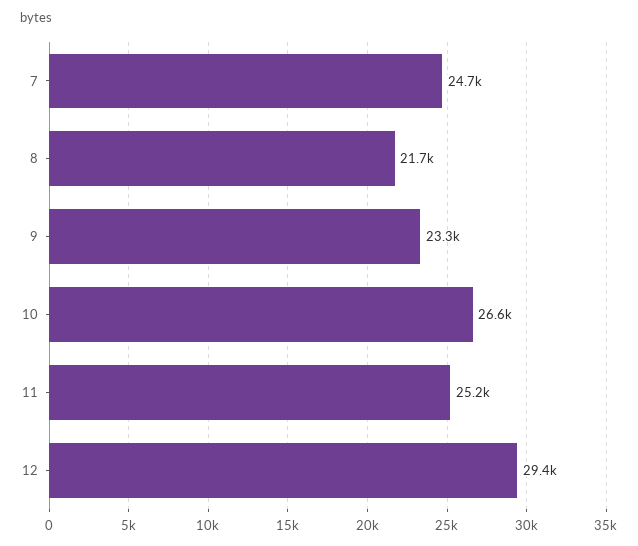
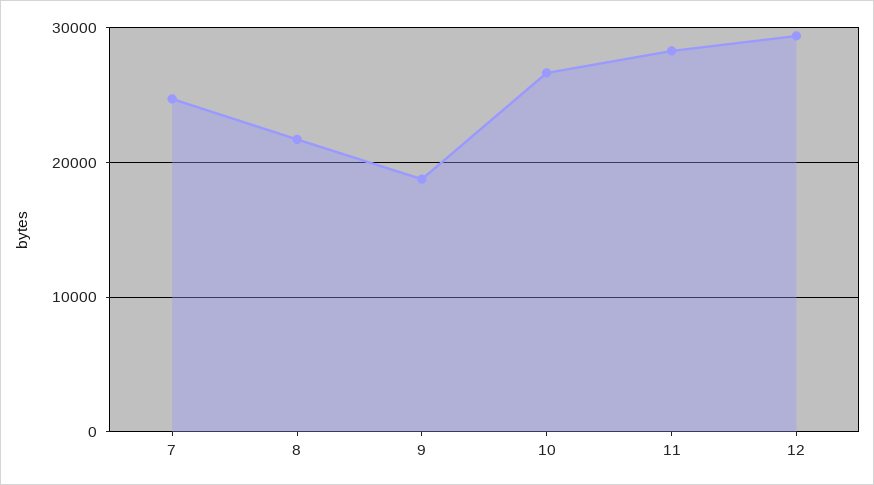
9: 23300 -> 19000
11: 25200 -> 28000

